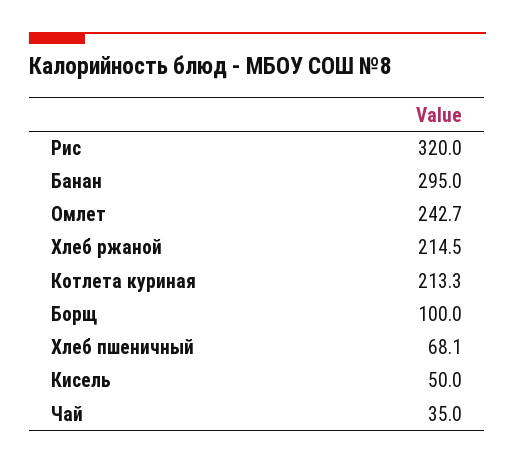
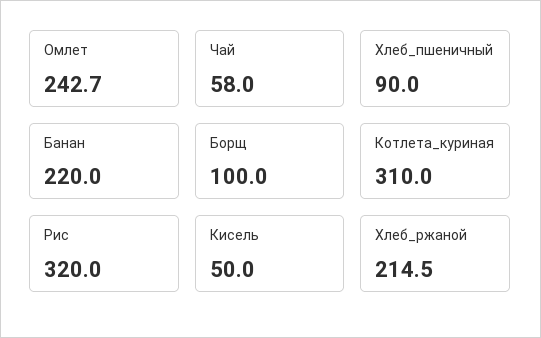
Банан: 295 -> 220
Котлета куриная: 213.3 -> 310
Хлеб пшеничный: 68.1 -> 90
Чай: 35 -> 58

